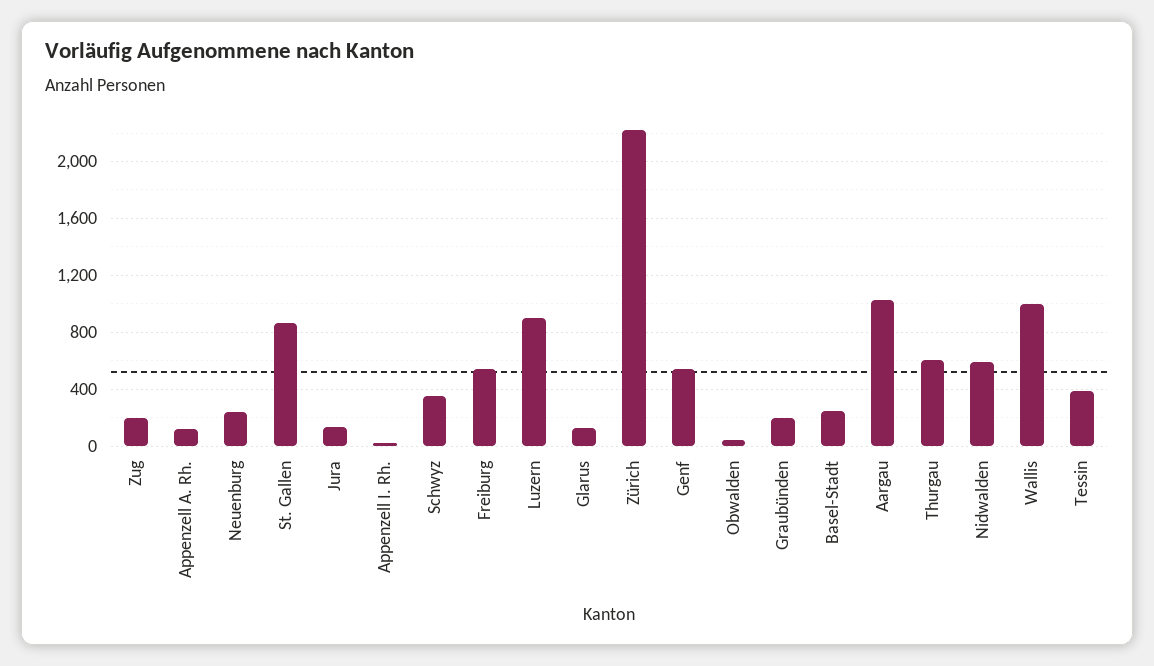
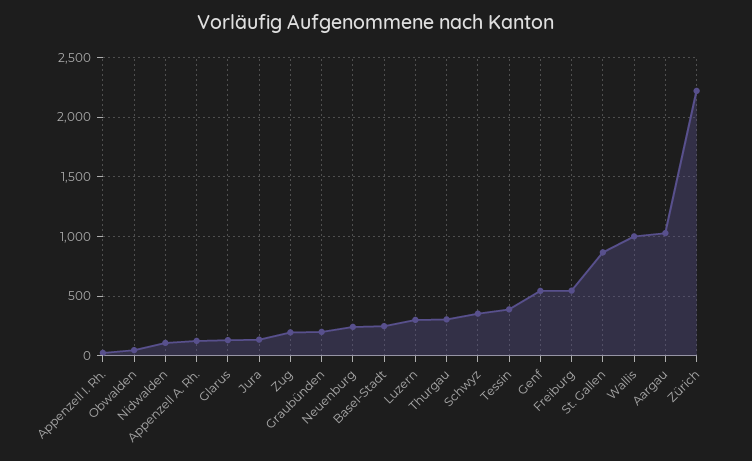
Luzern: 900 -> 300
Thurgau: 600 -> 300
Nidwalden: 600 -> 100

